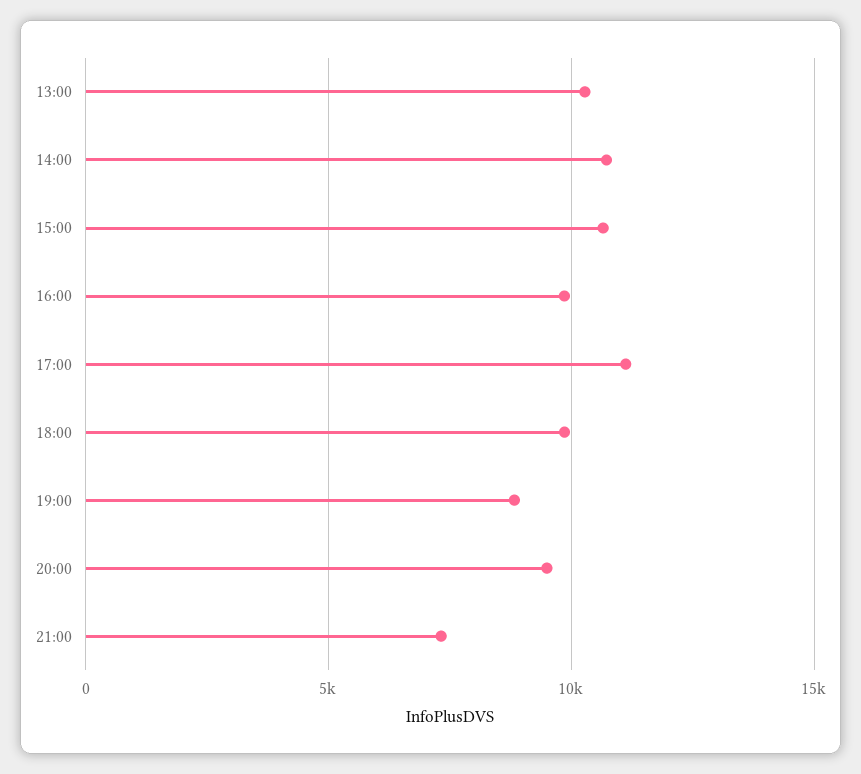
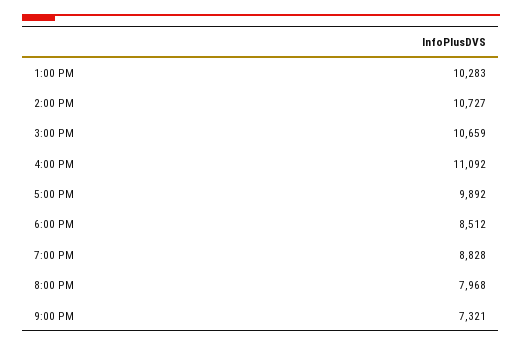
16:00: 10000 -> 11092
17:00: 11000 -> 9892
18:00: 10000 -> 8512
20:00: 9500 -> 7968

